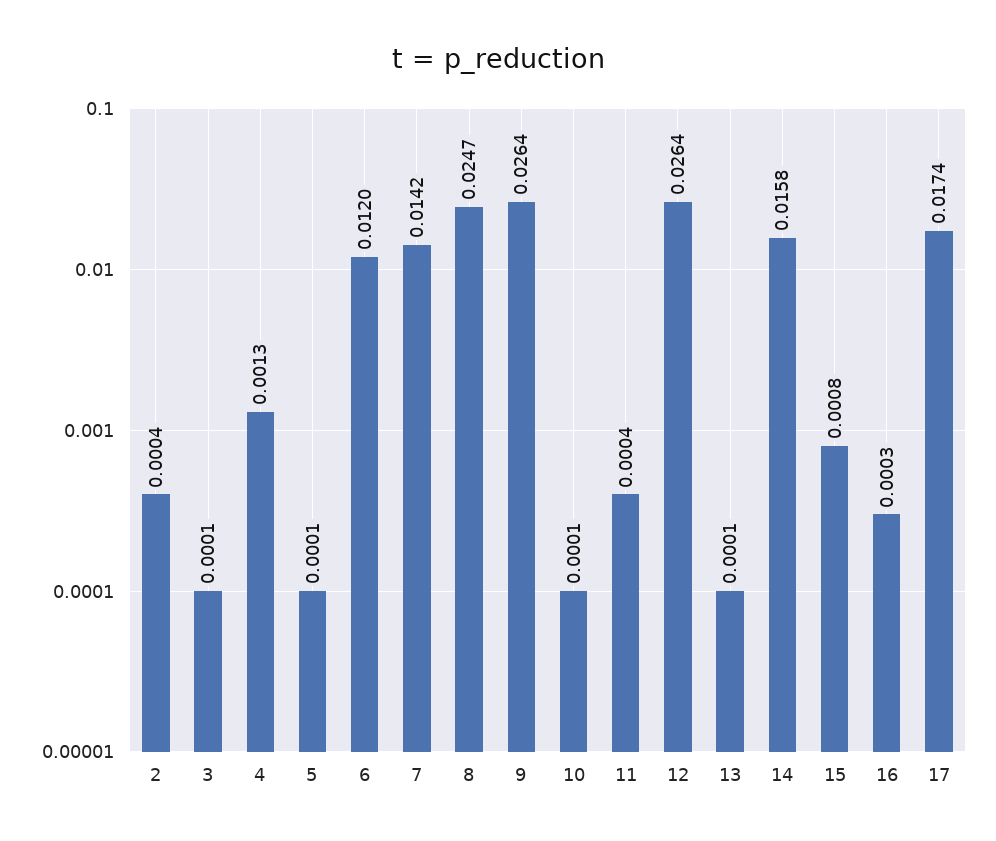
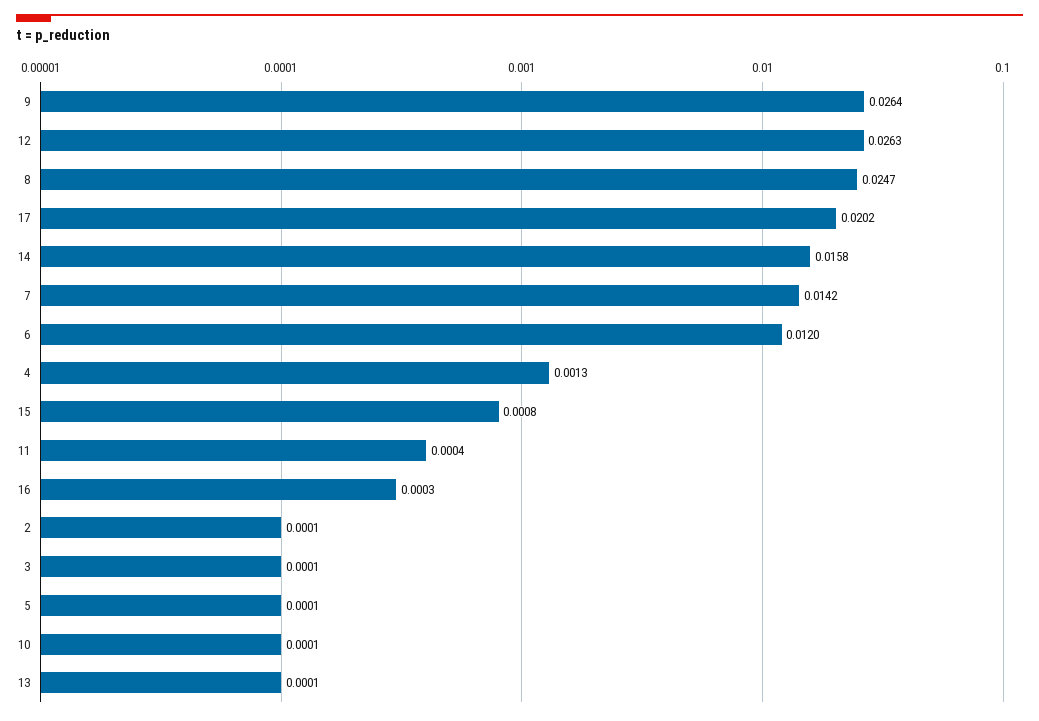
2: 0.0004 -> 0.0001
12: 0.0264 -> 0.0263
17: 0.0174 -> 0.0202

